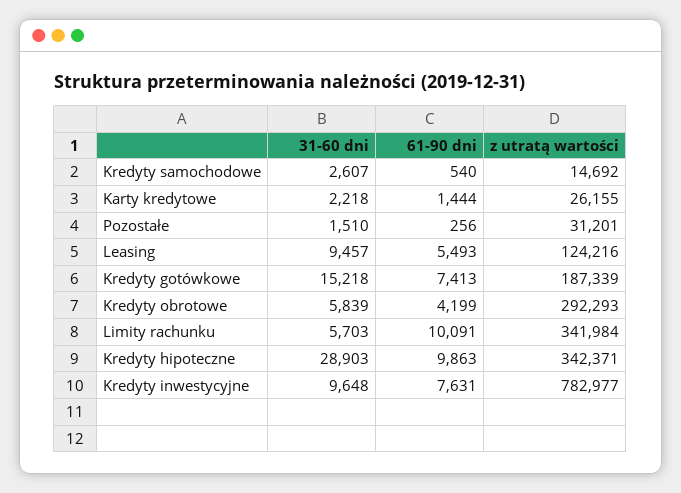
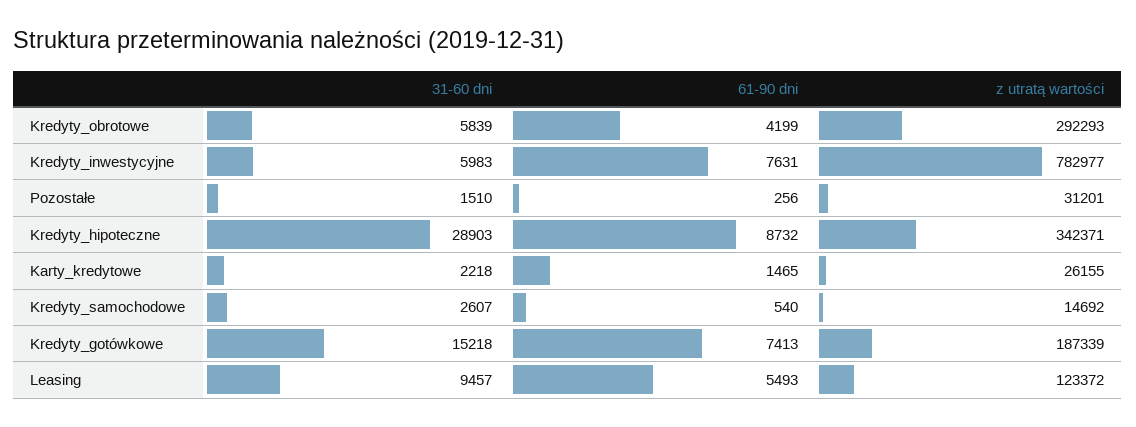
61-90 dni, Karty kredytowe: 1444 -> 1465
z utratą wartości, Leasing: 124216 -> 123372
31-60 dni, Limity rachunku: 5703 -> none
61-90 dni, Limity rachunku: 10091 -> none
z utratą wartości, Limity rachunku: 341984 -> none
61-90 dni, Kredyty hipoteczne: 9863 -> 8732
31-60 dni, Kredyty inwestycyjne: 9648 -> 5983

